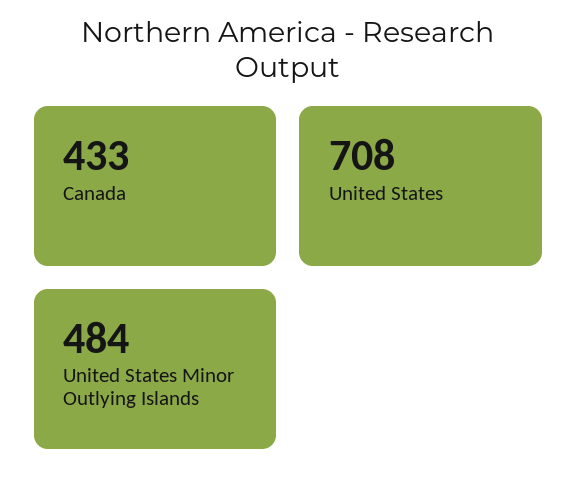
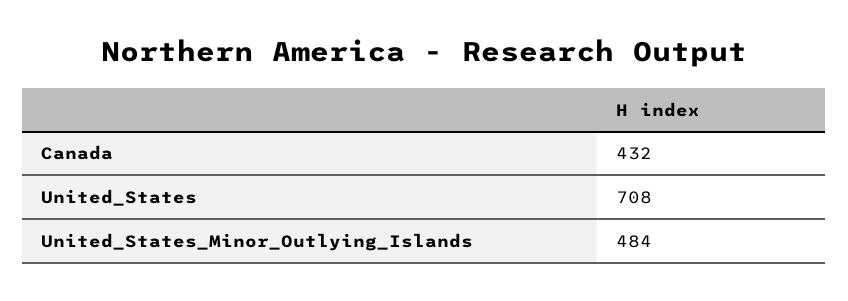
Canada: 433 -> 432

